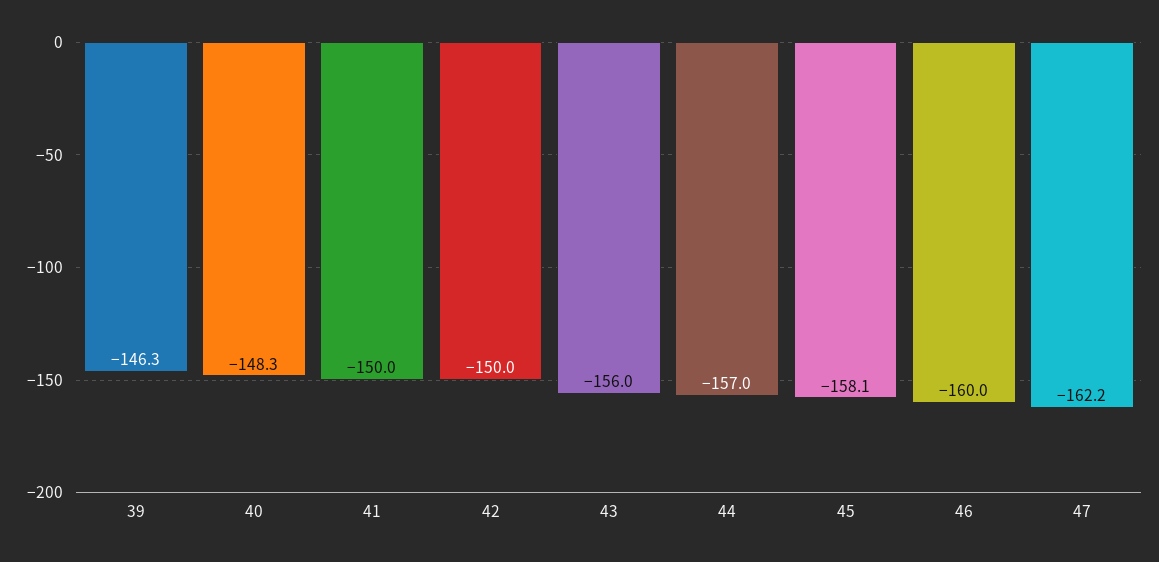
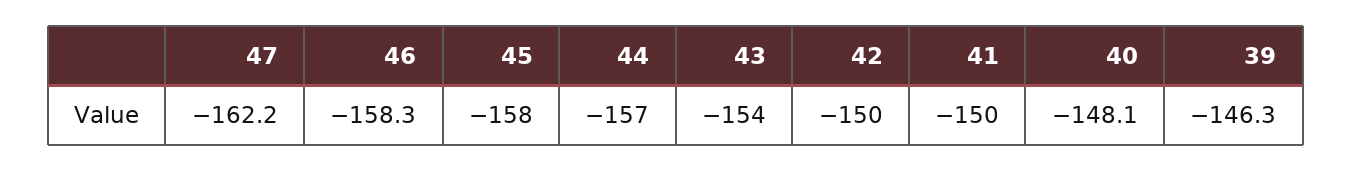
40: -148.3 -> -148.1
43: -156 -> -154
45: -158.1 -> -158
46: -160 -> -158.3

